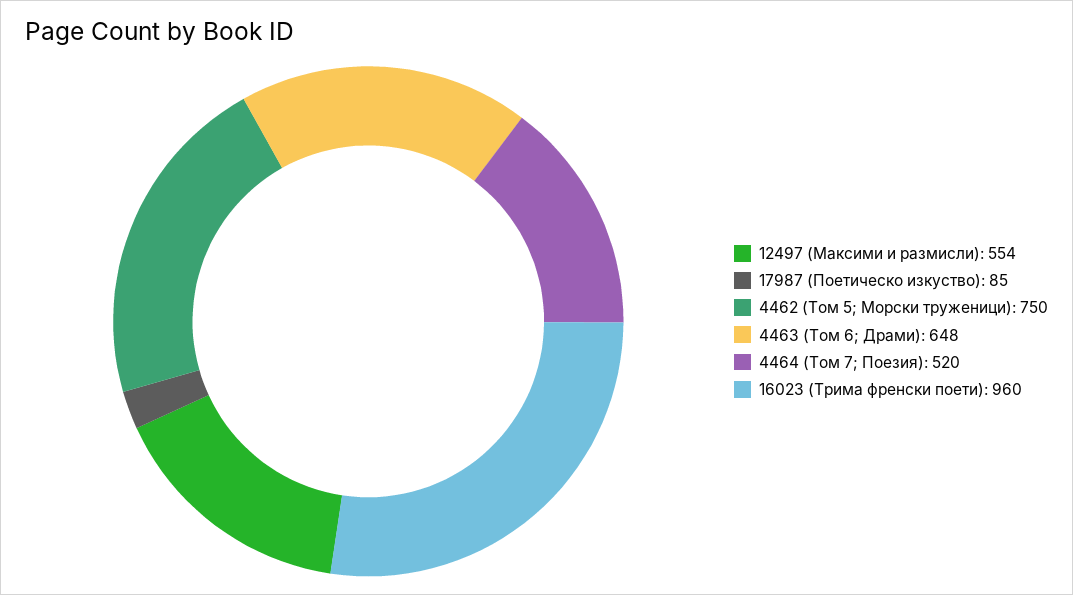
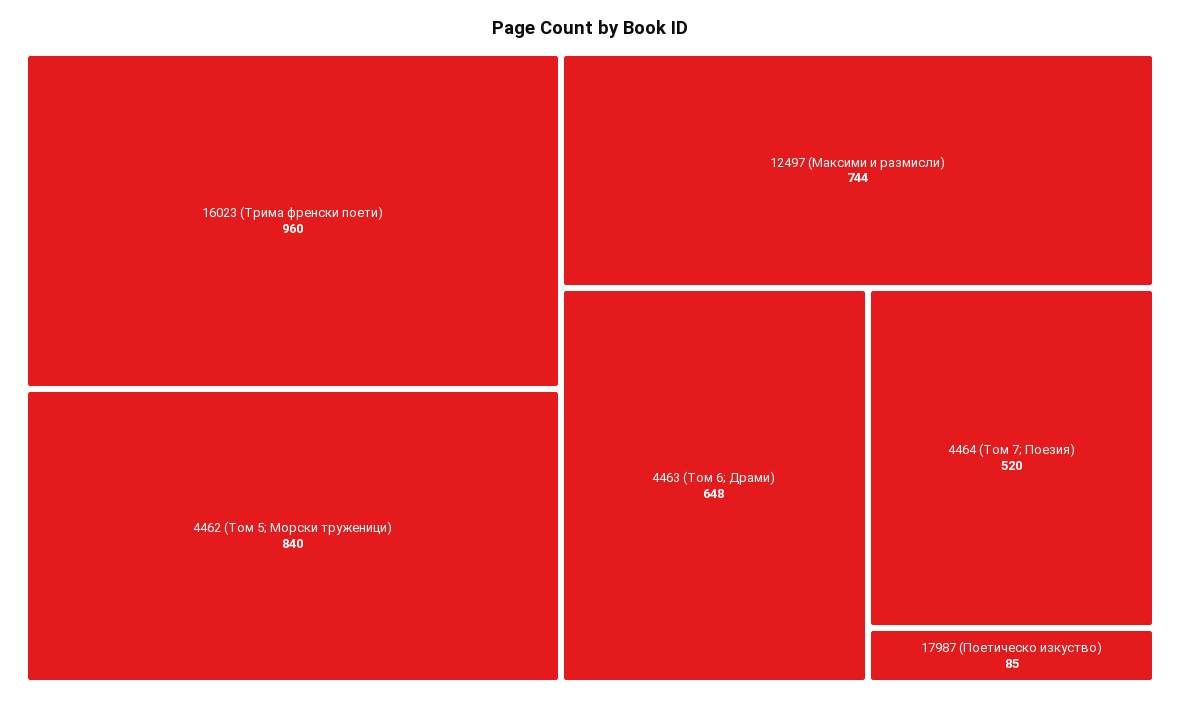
12497 (Максими и размисли): 554 -> 744
4462 (Том 5; Морски труженици): 750 -> 840

